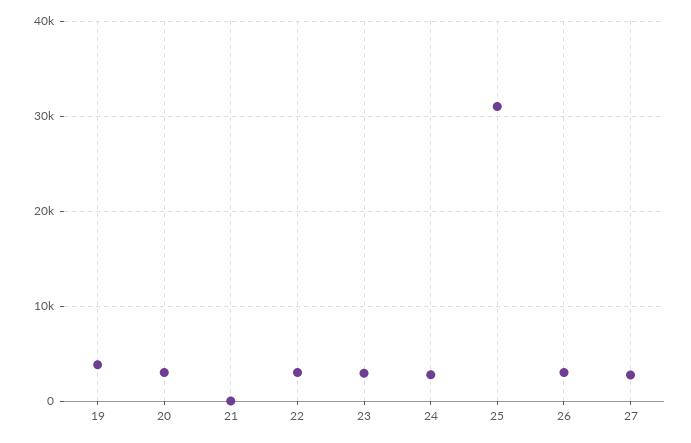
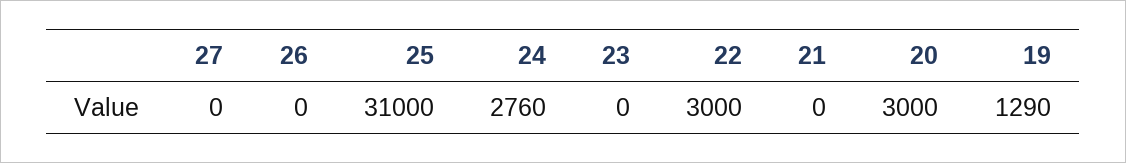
19: 4000 -> 1290
23: 3000 -> 0
26: 3000 -> 0
27: 3000 -> 0

